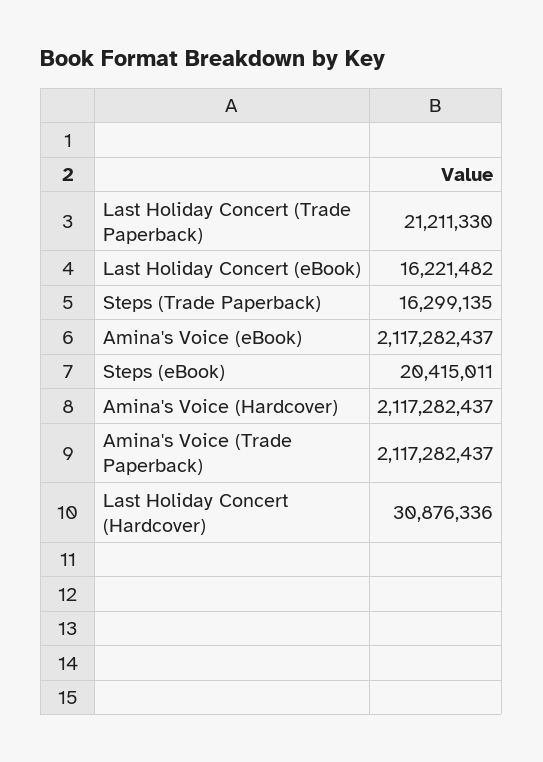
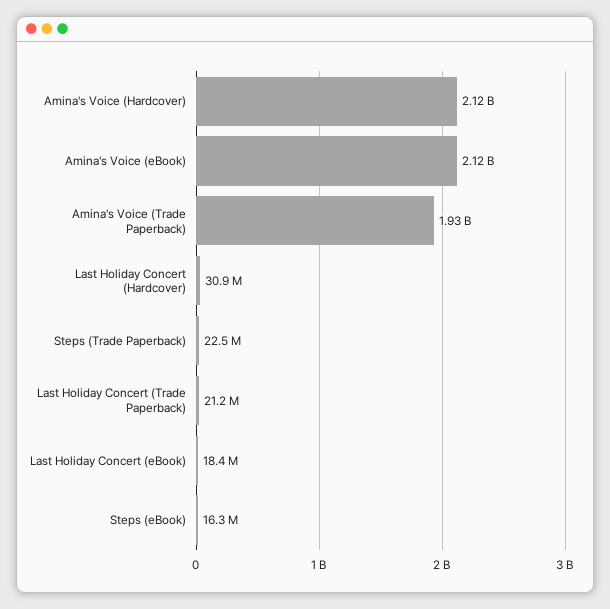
Last Holiday Concert (eBook): 16221482 -> 18400000
Steps (Trade Paperback): 16299135 -> 22500000
Steps (eBook): 20415011 -> 16300000
Amina's Voice (Trade Paperback): 2117282437 -> 1930000000

